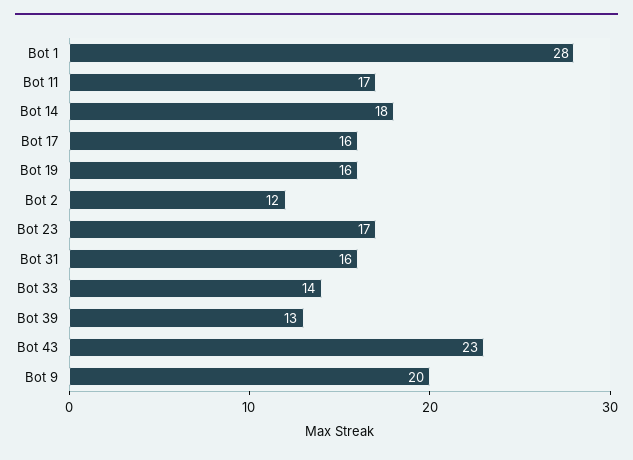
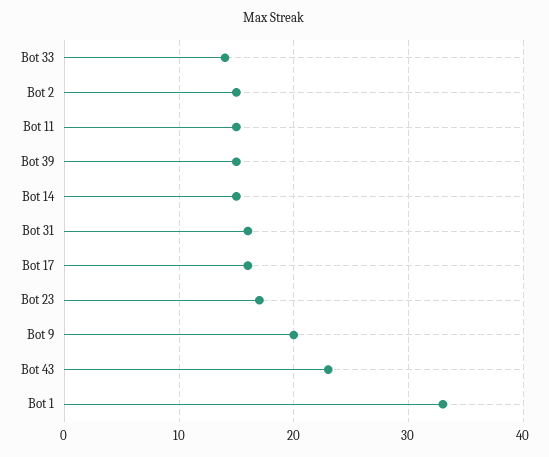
Bot 1: 28 -> 33
Bot 11: 17 -> 15
Bot 14: 18 -> 15
Bot 19: 16 -> none
Bot 2: 12 -> 15
Bot 39: 13 -> 15

